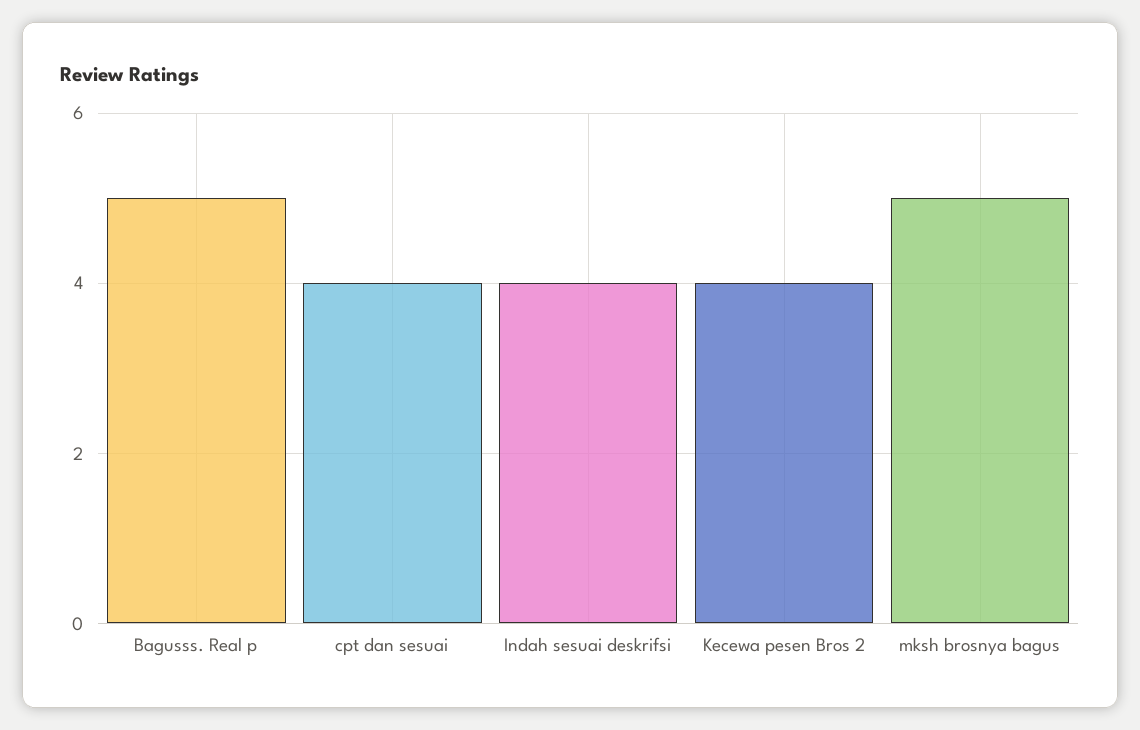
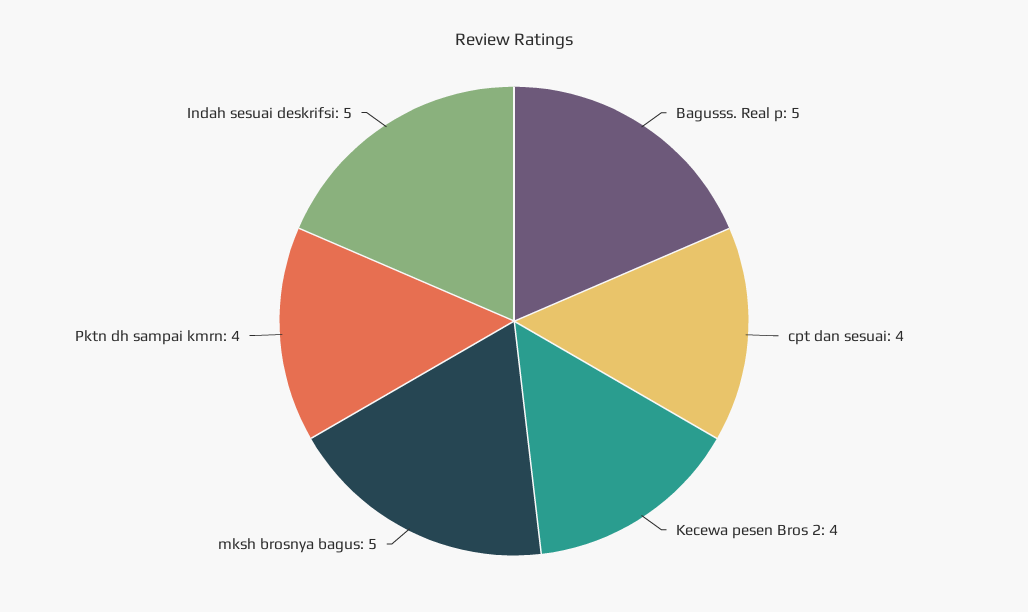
Indah sesuai deskrifsi: 4 -> 5
Pktn dh sampai kmrn: none -> 4

